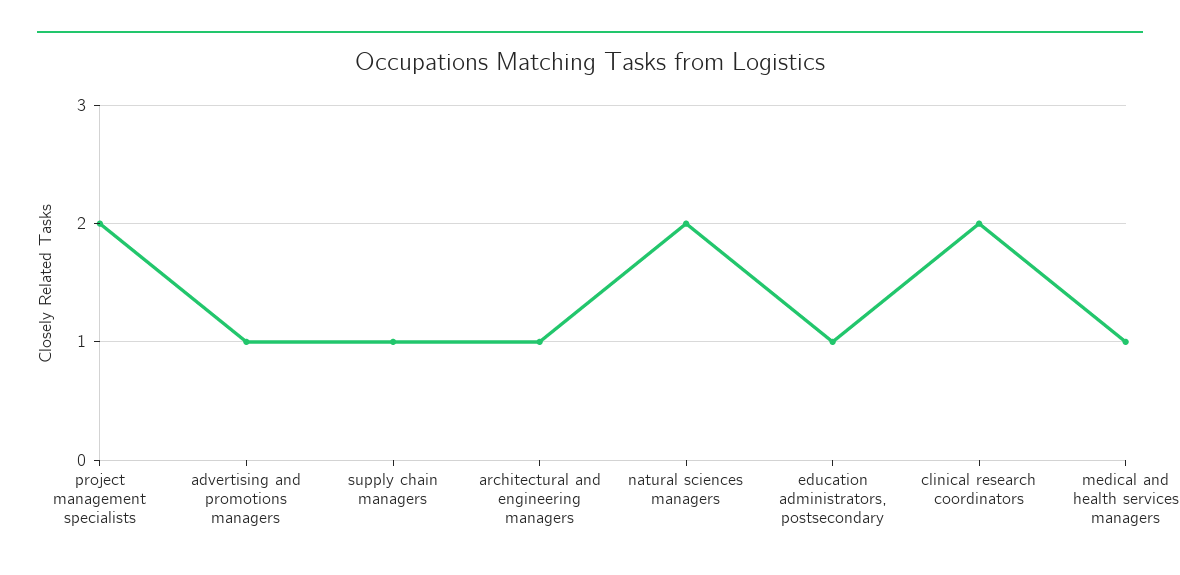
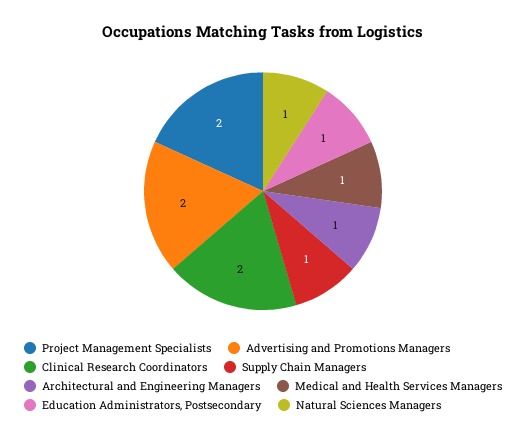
advertising and promotions managers: 1 -> 2
natural sciences managers: 2 -> 1

